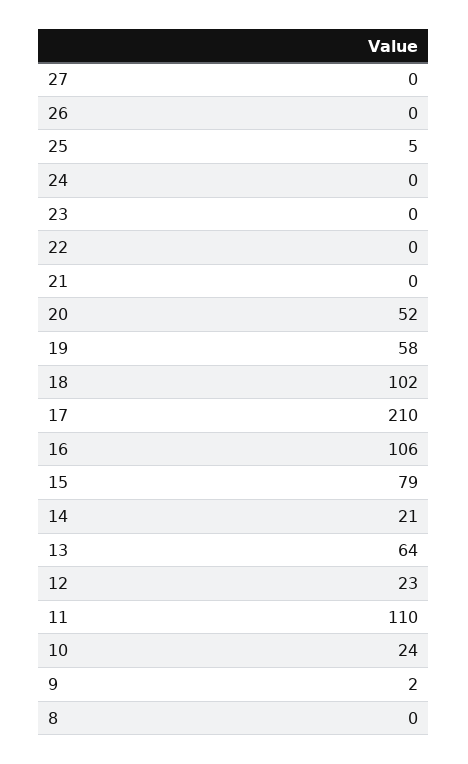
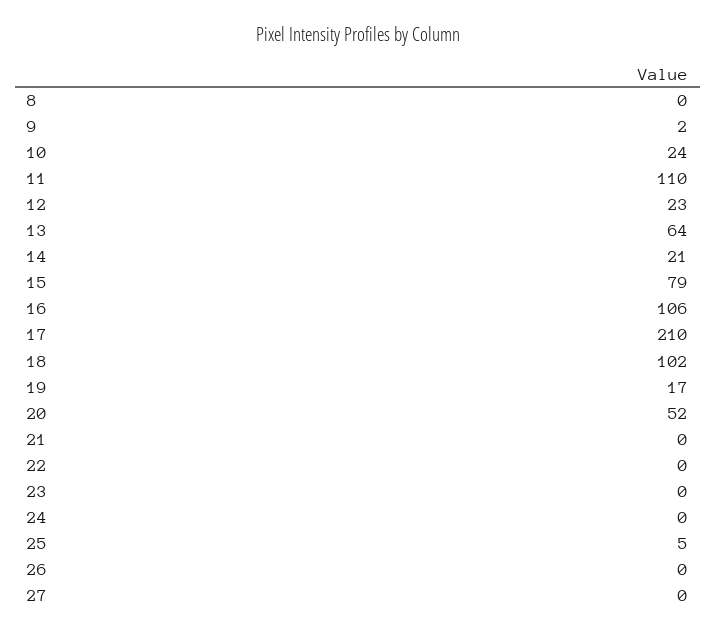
19: 58 -> 17

